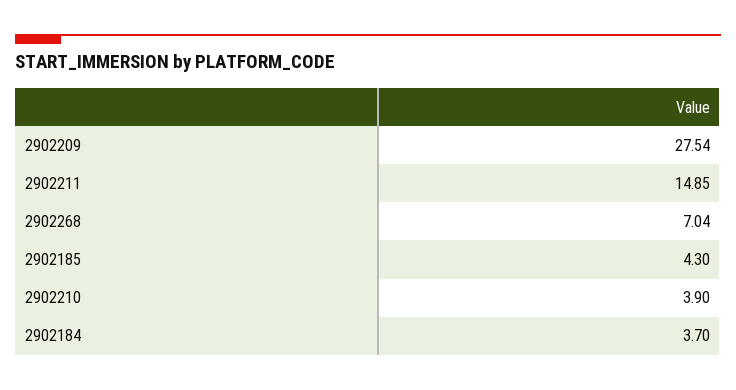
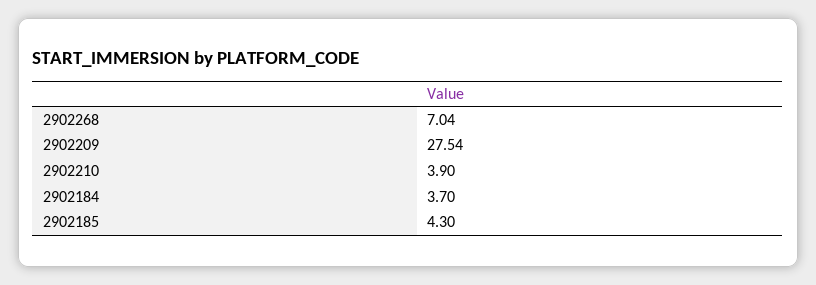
2902211: 14.85 -> none

